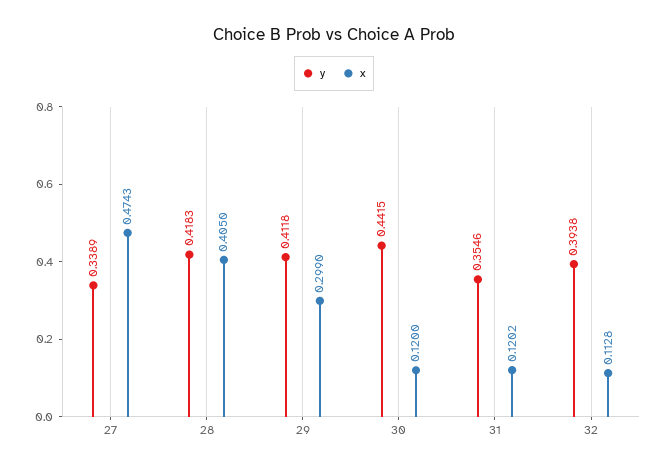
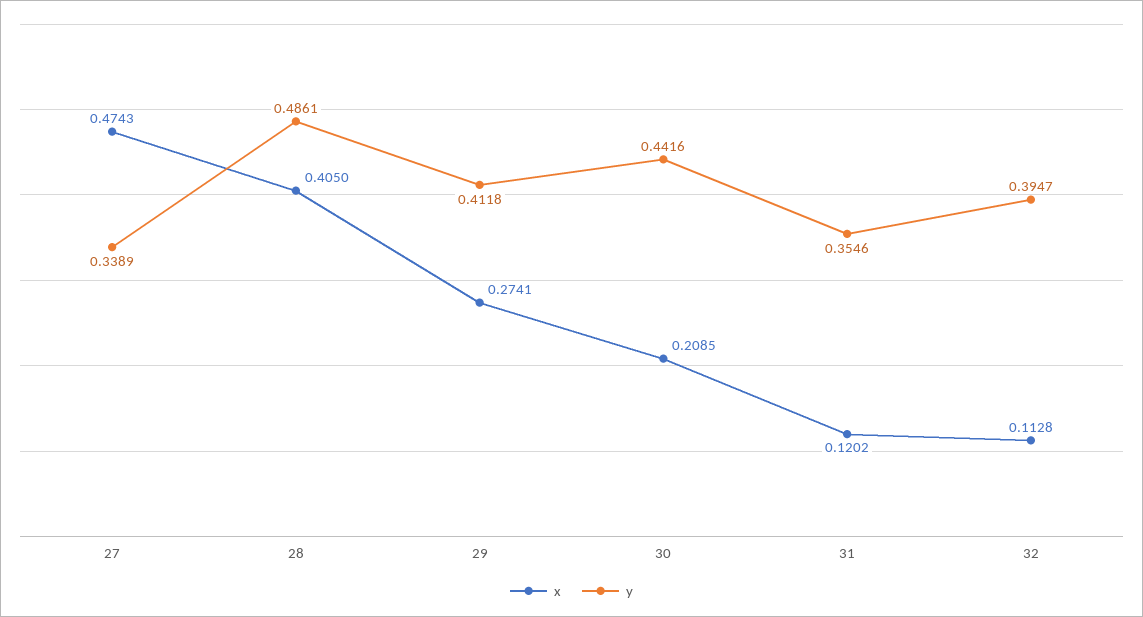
y, 28: 0.4183 -> 0.4861
x, 29: 0.299 -> 0.2741
y, 30: 0.4415 -> 0.4416
x, 30: 0.12 -> 0.2085
y, 32: 0.3938 -> 0.3947

